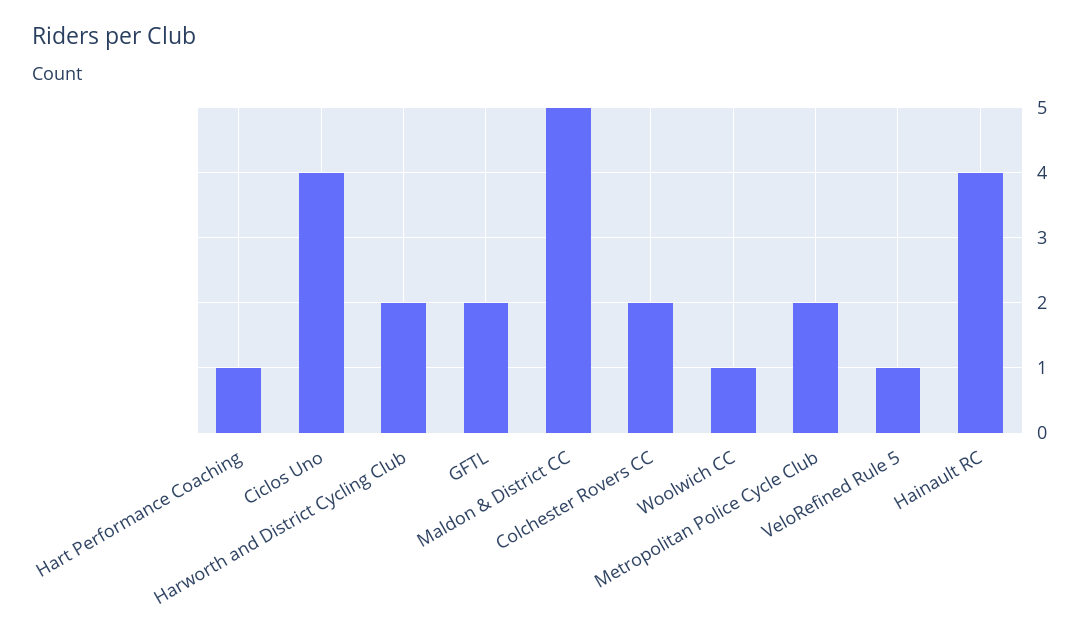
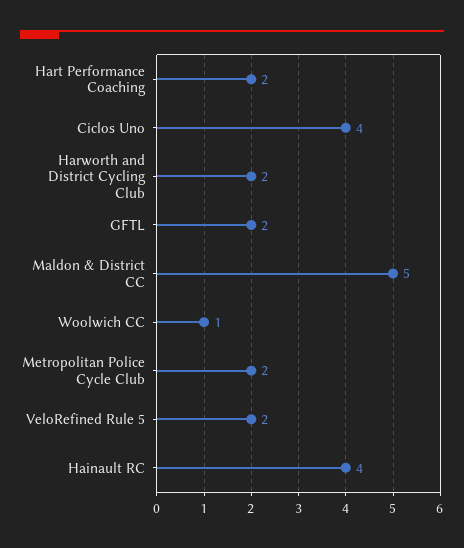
Hart Performance Coaching: 1 -> 2
Colchester Rovers CC: 2 -> none
VeloRefined Rule 5: 1 -> 2

